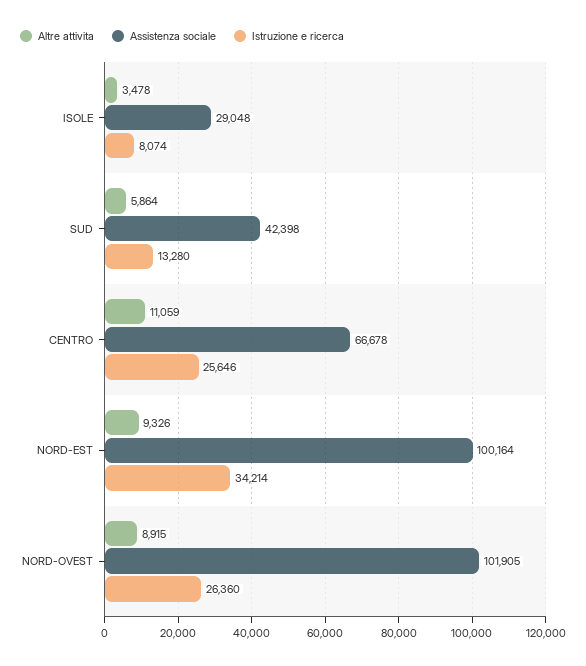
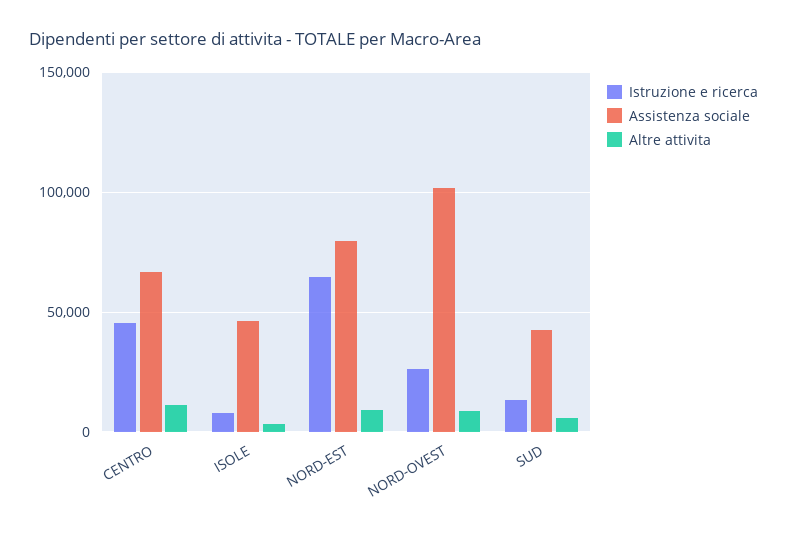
Assistenza sociale, ISOLE: 29048 -> 45000
Istruzione e ricerca, CENTRO: 25646 -> 45000
Assistenza sociale, NORD-EST: 100164 -> 80000
Istruzione e ricerca, NORD-EST: 34214 -> 65000

